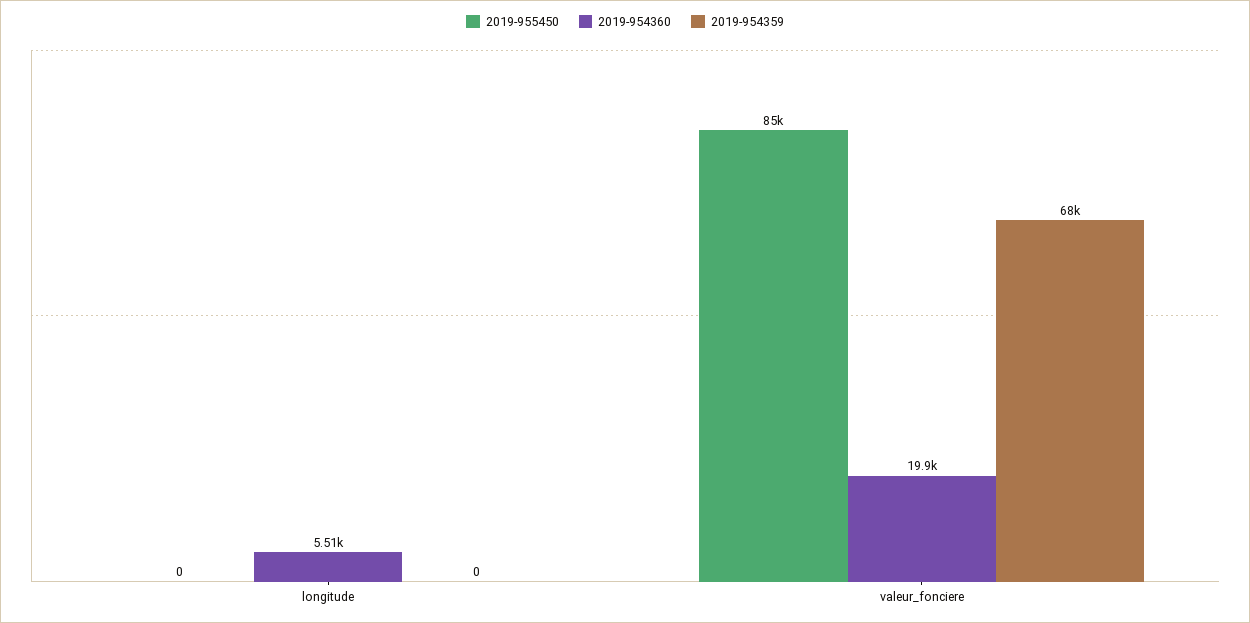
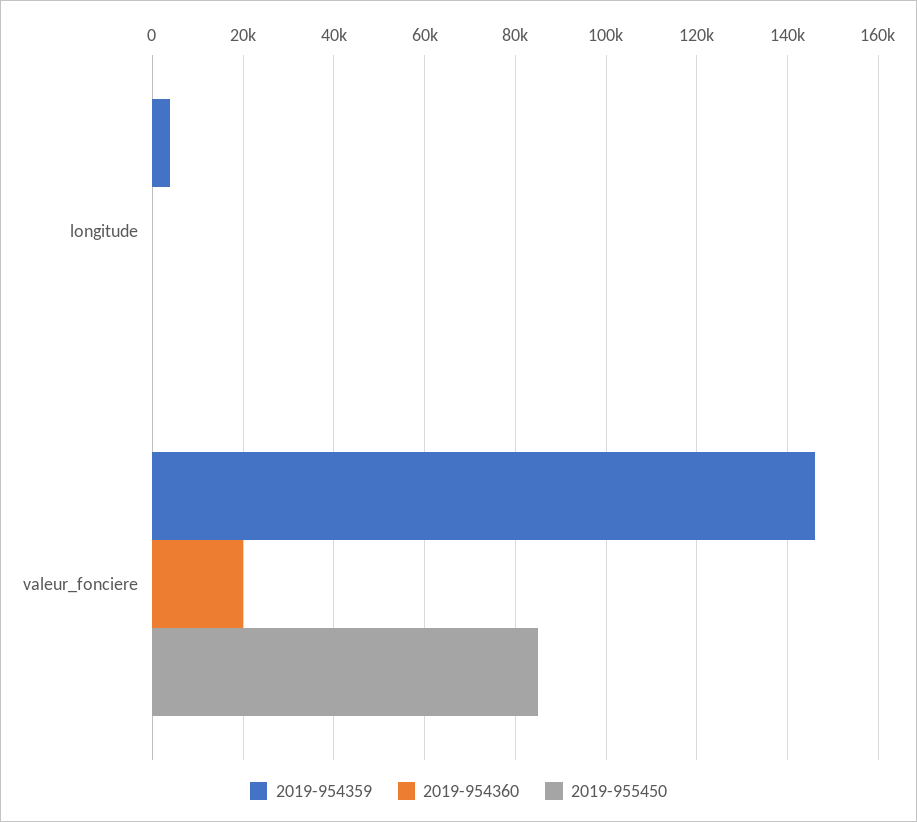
2019-954360, longitude: 5510 -> 0
2019-954359, longitude: 0 -> 4000
2019-954359, valeur_fonciere: 68000 -> 146000

